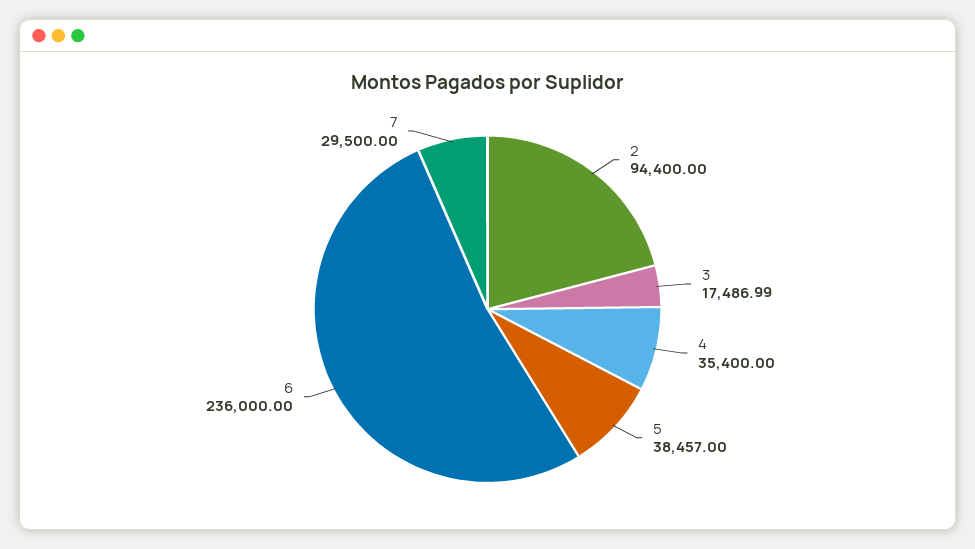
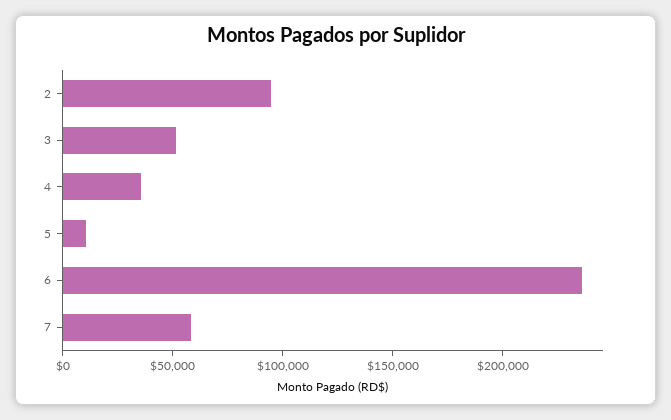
3: 17486.99 -> 50000
5: 38457 -> 10000
7: 29500 -> 60000

